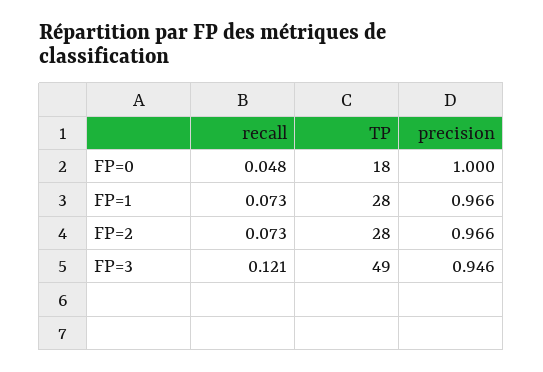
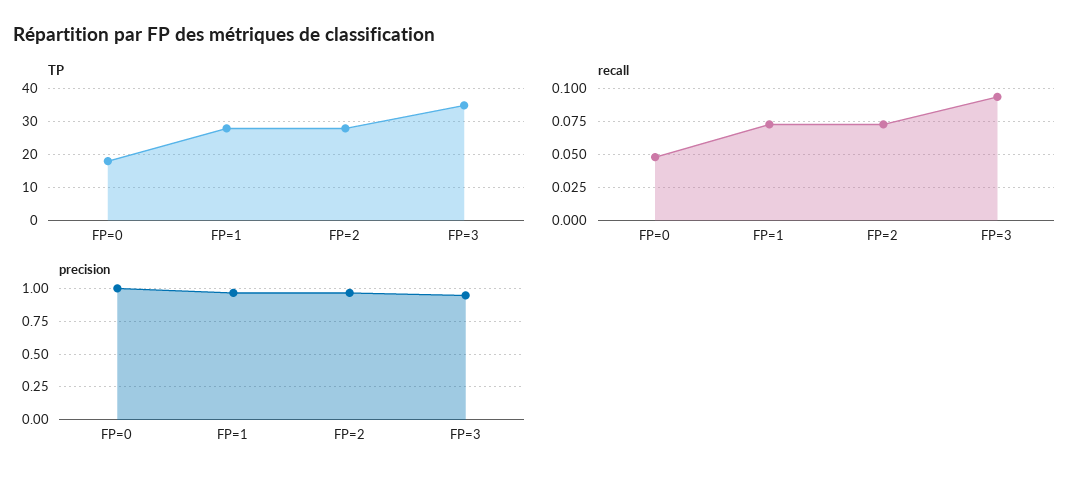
recall, FP=3: 0.121 -> 0.095
TP, FP=3: 49 -> 35

